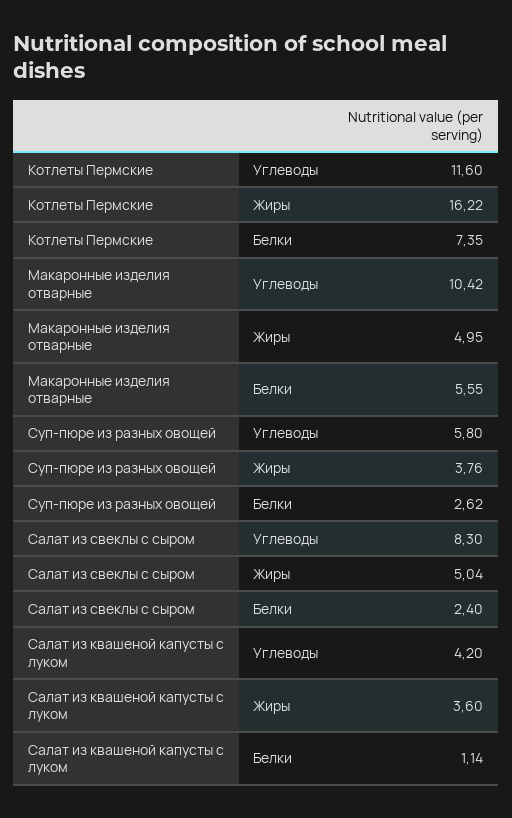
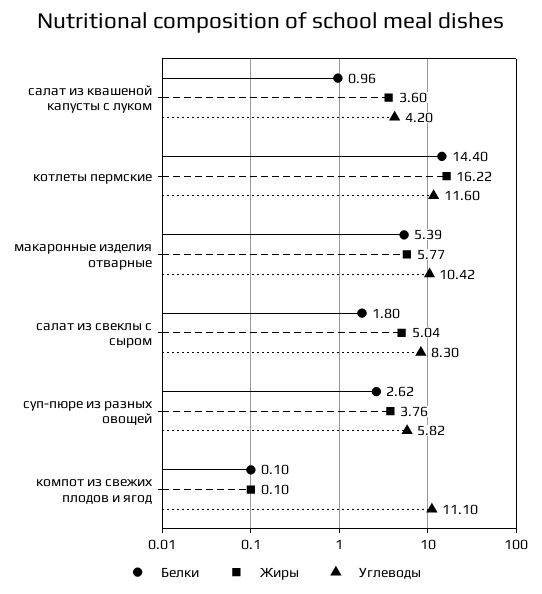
Белки, Котлеты Пермские: 7.35 -> 14.4
Жиры, Макаронные изделия отварные: 4.95 -> 5.77
Белки, Макаронные изделия отварные: 5.55 -> 5.39
Углеводы, Суп-пюре из разных овощей: 5.8 -> 5.82
Белки, Салат из свеклы с сыром: 2.4 -> 1.8
Белки, Салат из квашеной капусты с луком: 1.14 -> 0.96
Белки, компот из свежих плодов и ягод: none -> 0.1
Жиры, компот из свежих плодов и ягод: none -> 0.1
Углеводы, компот из свежих плодов и ягод: none -> 11.1

